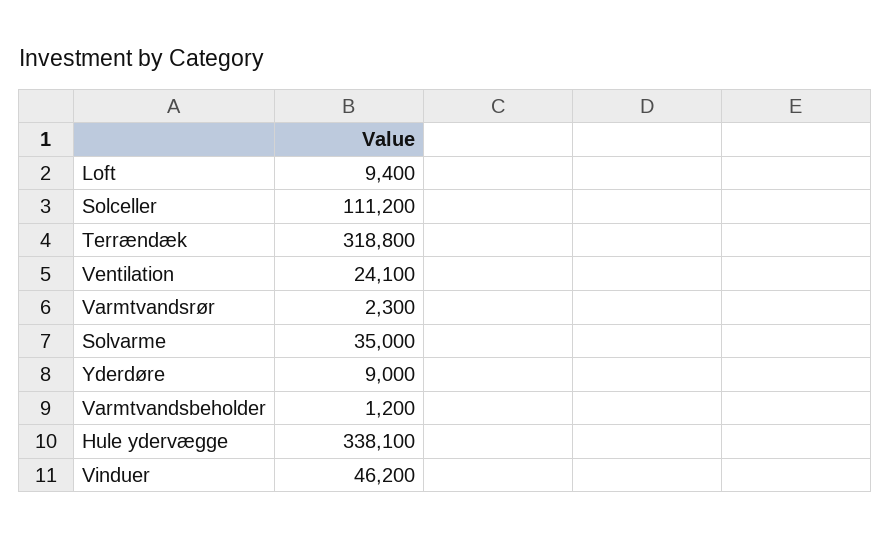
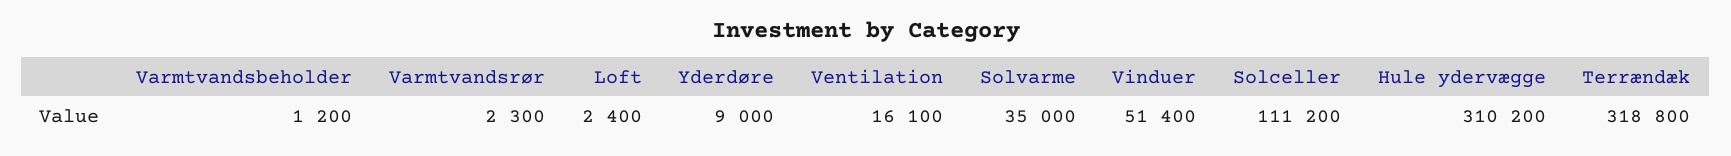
Loft: 9400 -> 2400
Ventilation: 24100 -> 16100
Hule ydervægge: 338100 -> 310200
Vinduer: 46200 -> 51400

